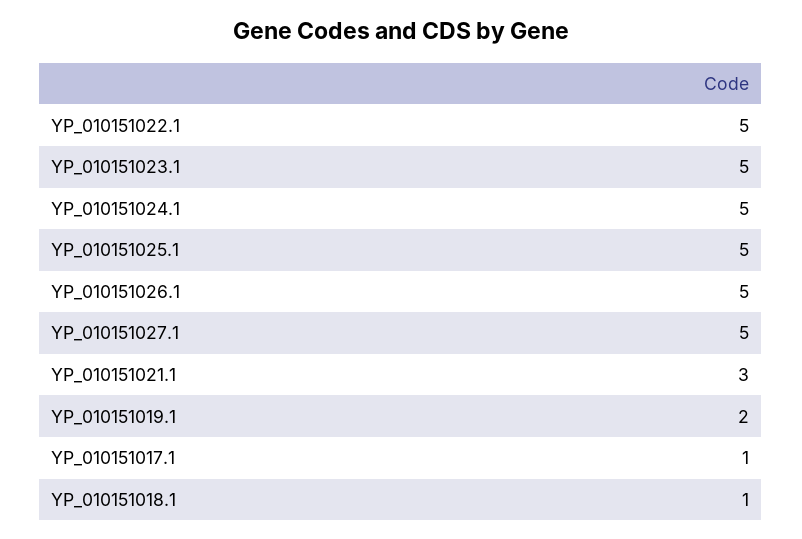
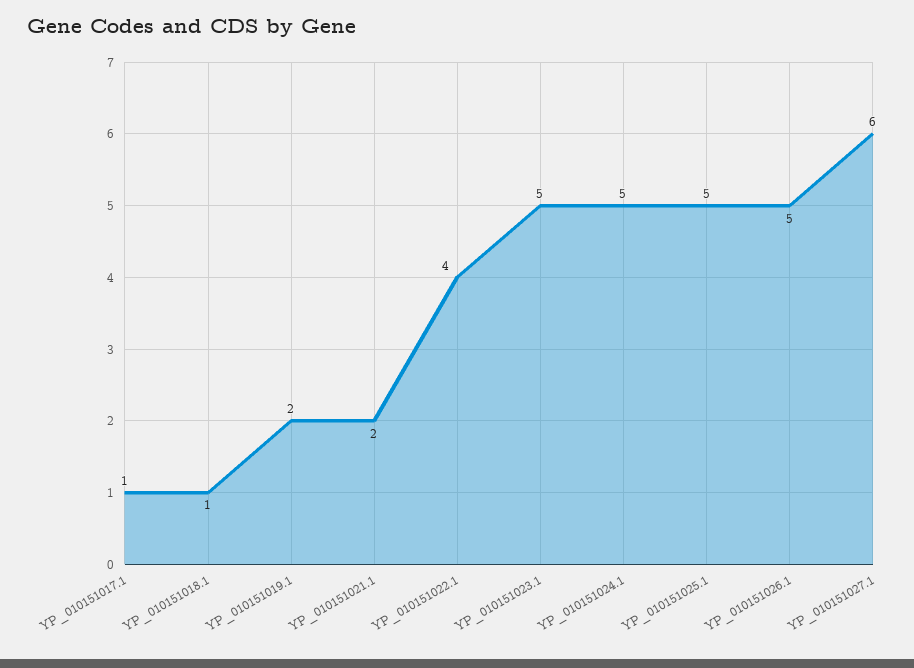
YP_010151022.1: 5 -> 4
YP_010151027.1: 5 -> 6
YP_010151021.1: 3 -> 2

